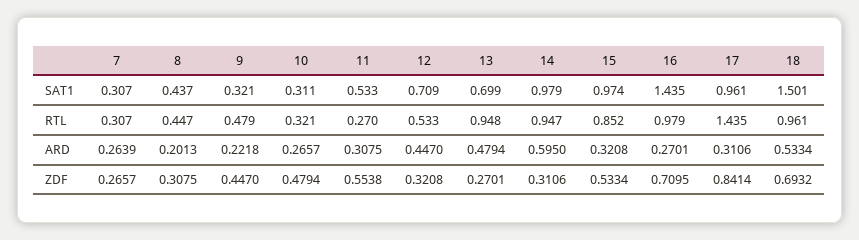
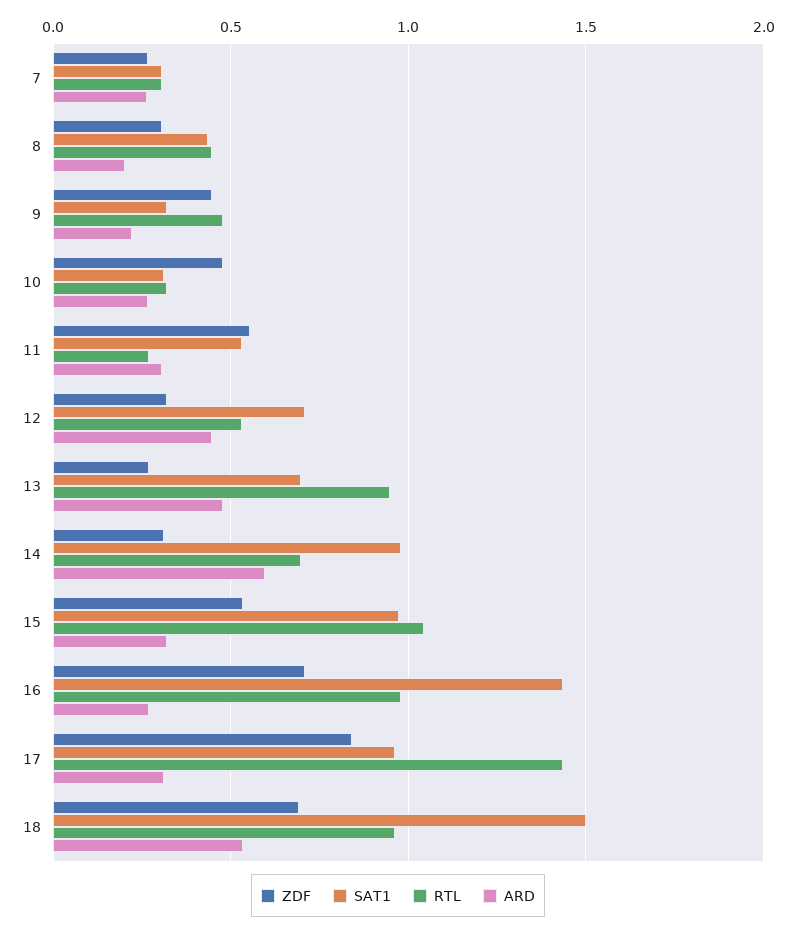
RTL, 14: 0.947 -> 0.7
RTL, 15: 0.852 -> 1.05

